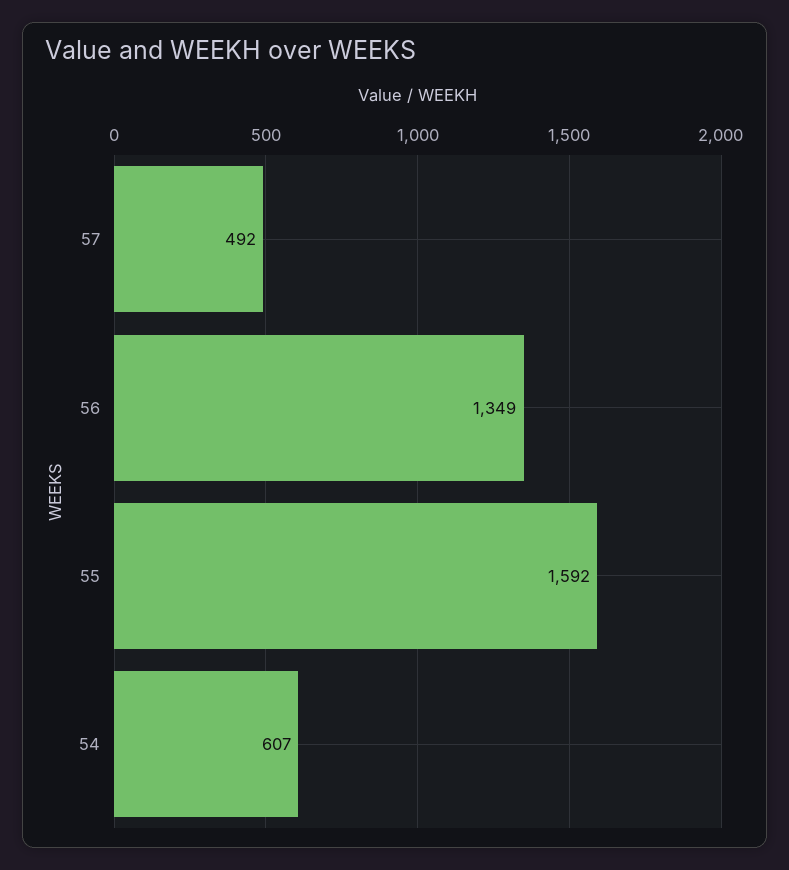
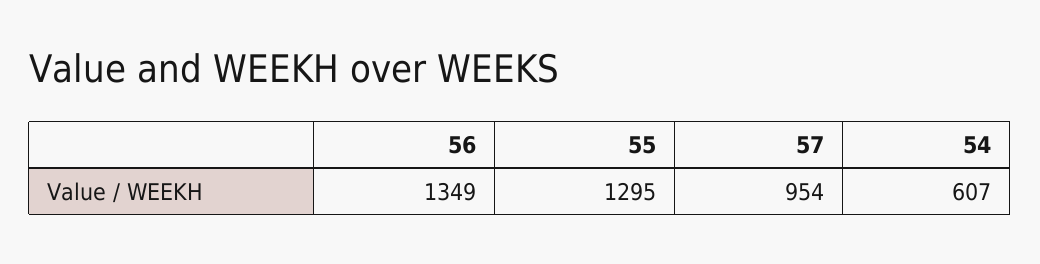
57: 492 -> 954
55: 1592 -> 1295

